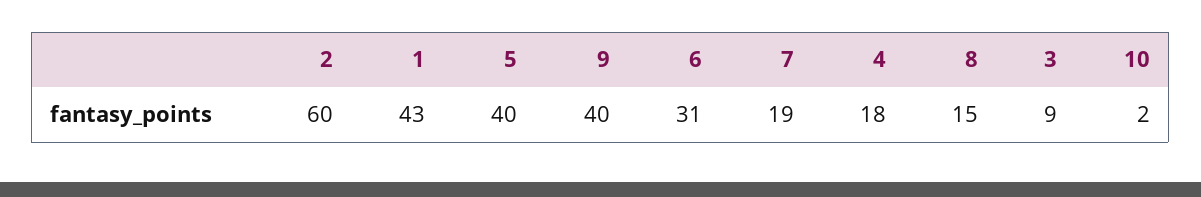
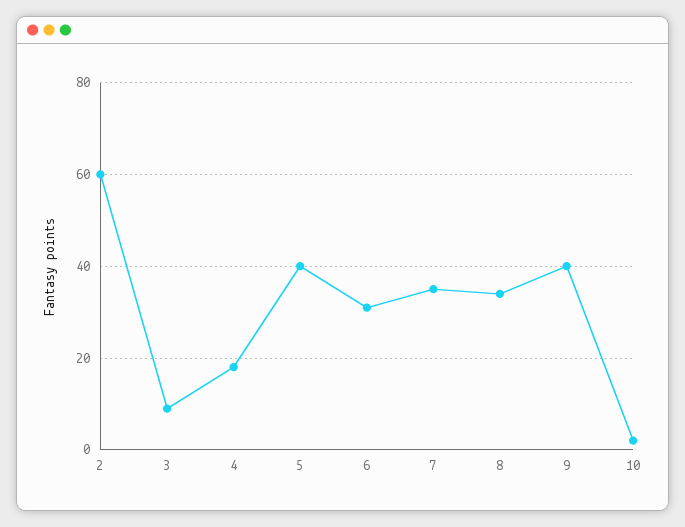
1: 43 -> none
7: 19 -> 35
8: 15 -> 35

